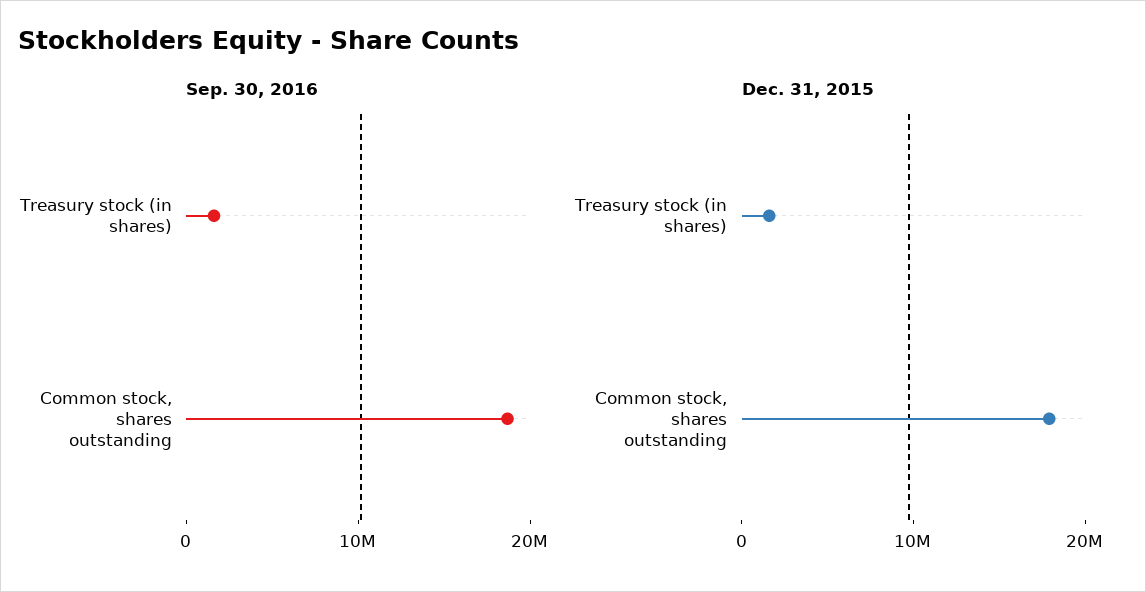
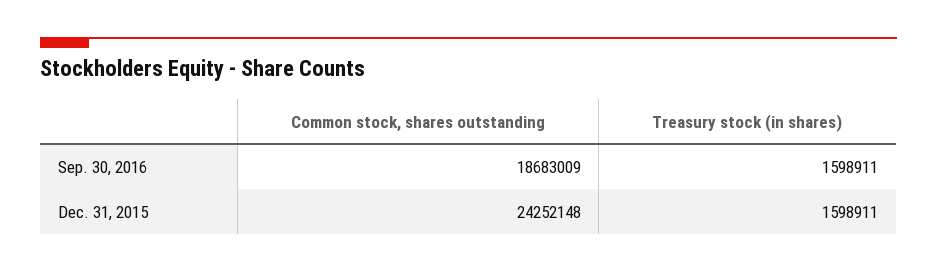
Dec. 31, 2015, Common stock, shares outstanding: 18000000 -> 24252148

